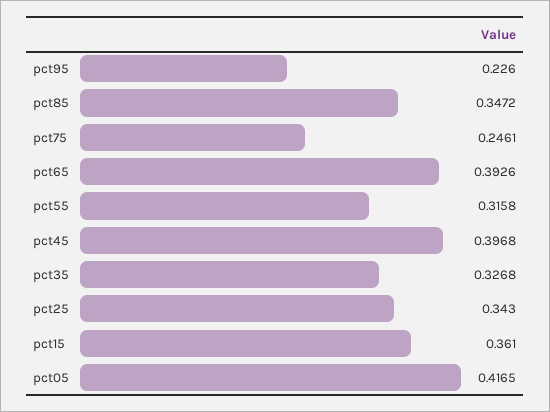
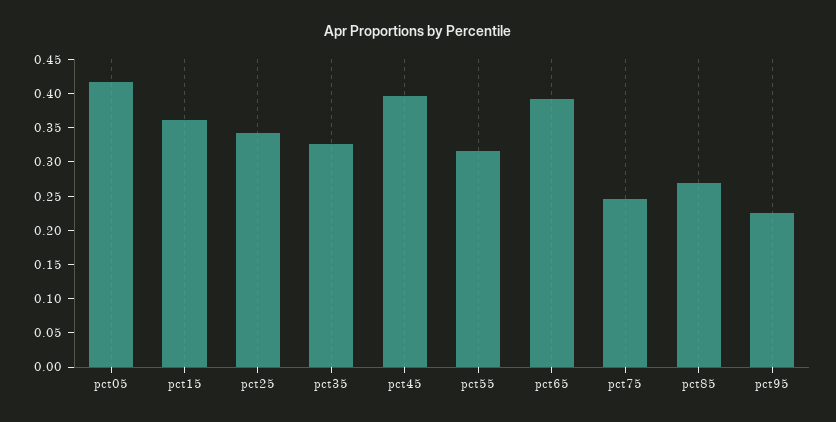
pct85: 0.3472 -> 0.275

